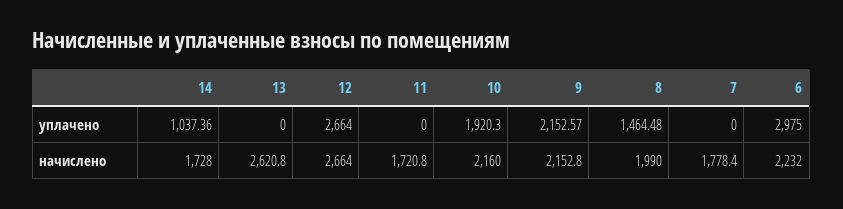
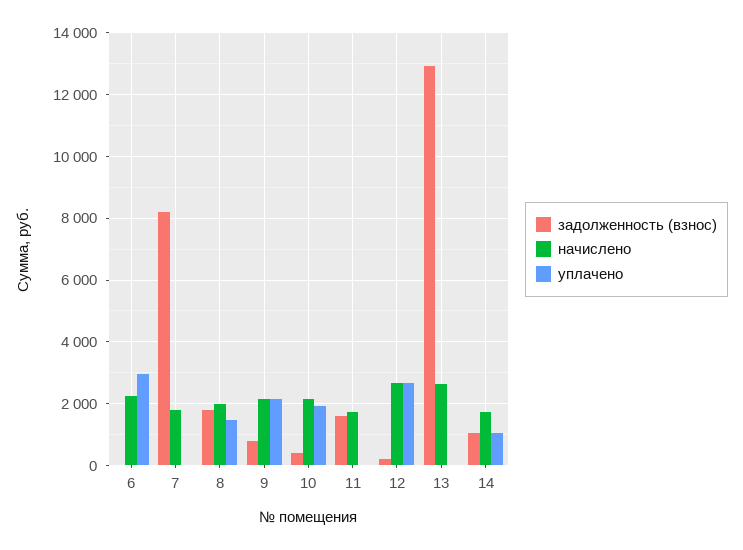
задолженность (взнос), 6: none -> 0
задолженность (взнос), 7: none -> 8200
задолженность (взнос), 8: none -> 1800
задолженность (взнос), 9: none -> 800
задолженность (взнос), 10: none -> 400
задолженность (взнос), 11: none -> 1600
задолженность (взнос), 12: none -> 200
задолженность (взнос), 13: none -> 13000
задолженность (взнос), 14: none -> 1000

